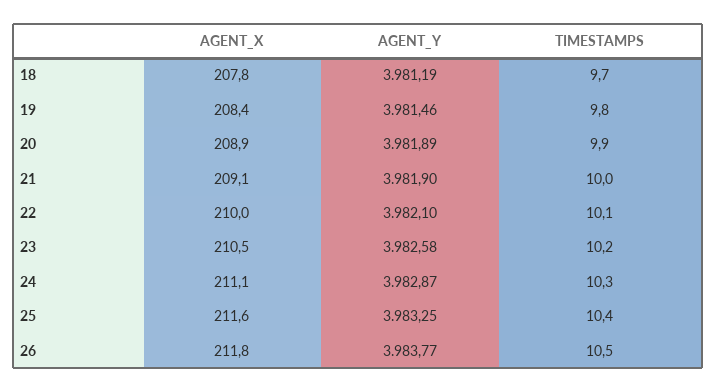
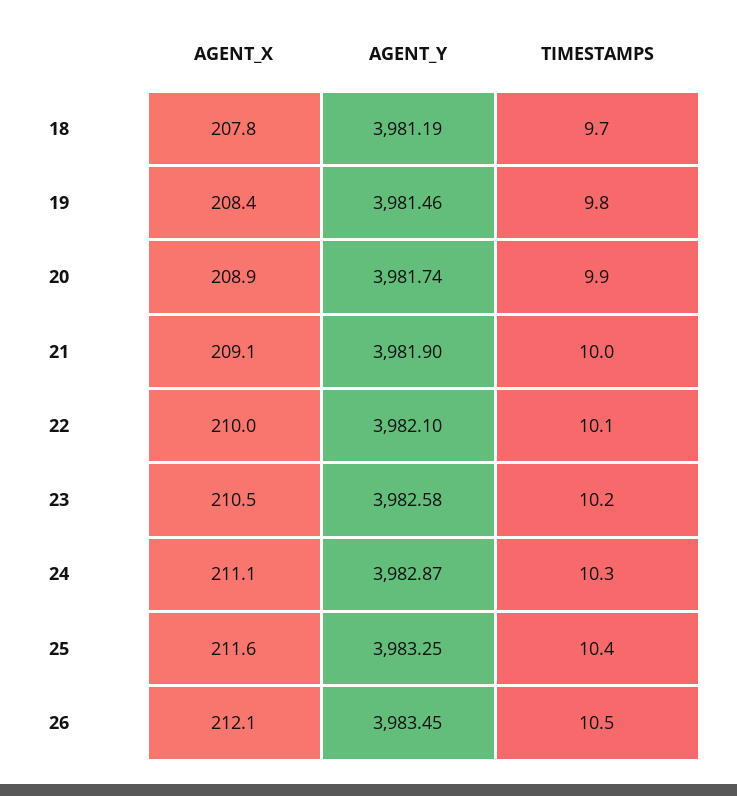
AGENT_Y, 20: 3981.89 -> 3981.74
AGENT_X, 26: 211.8 -> 212.1
AGENT_Y, 26: 3983.77 -> 3983.45

